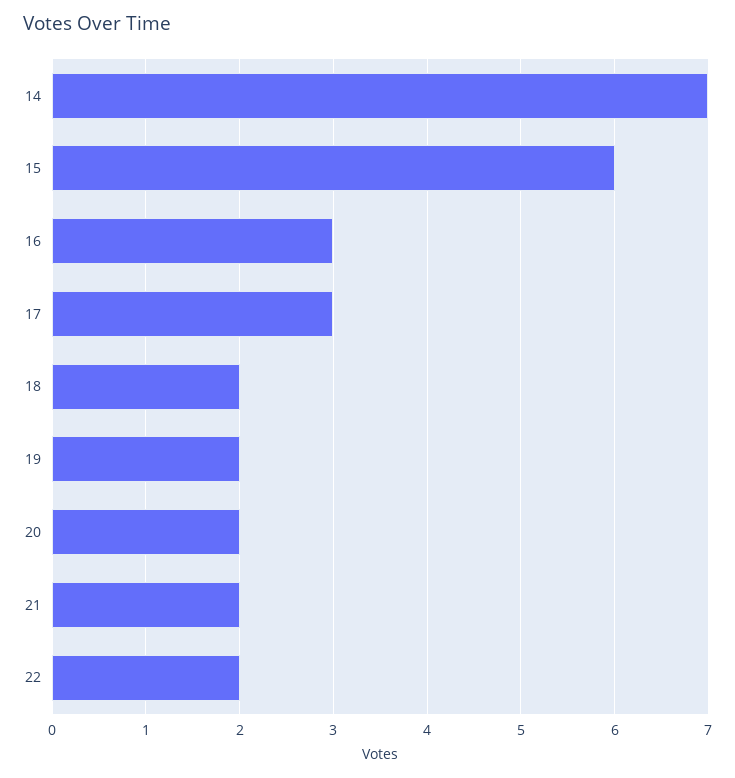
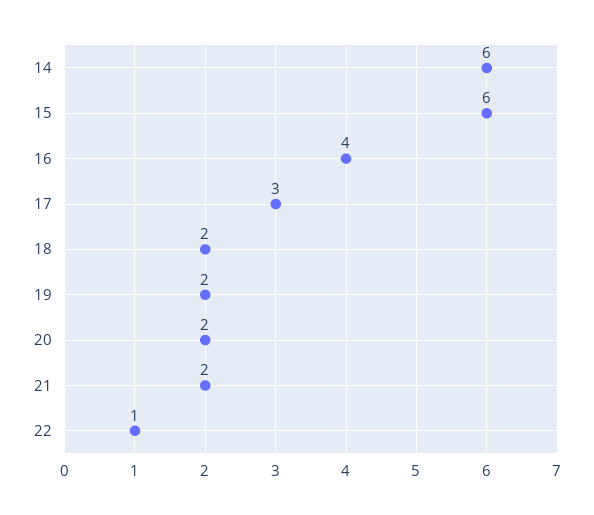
14: 7 -> 6
16: 3 -> 4
22: 2 -> 1

